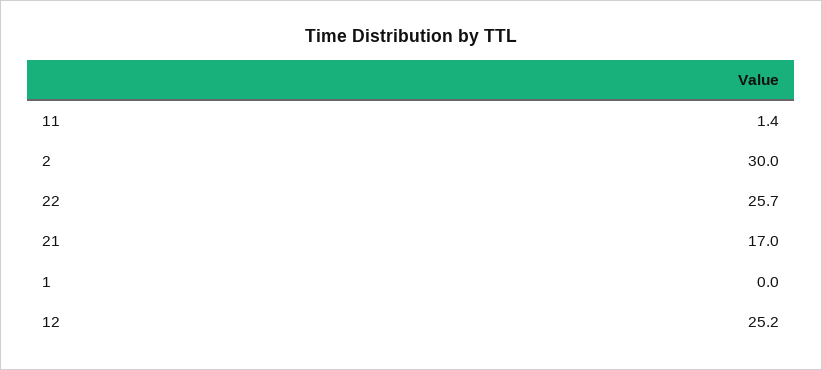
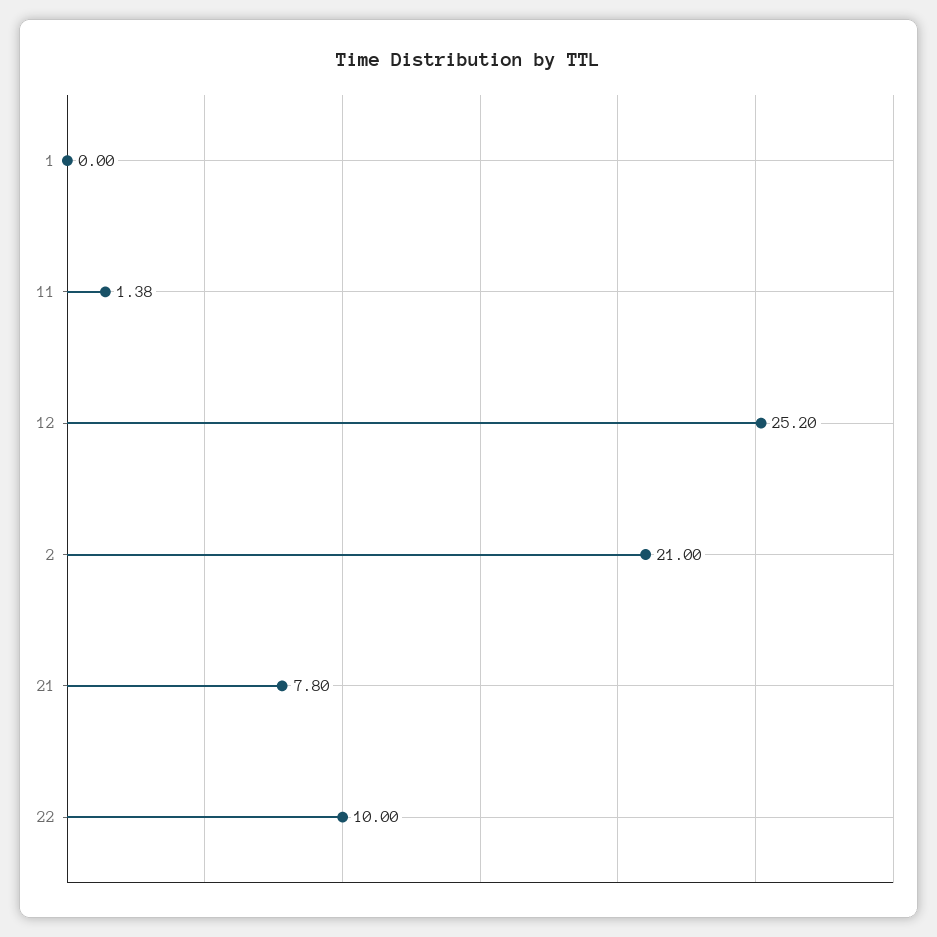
2: 30 -> 21
22: 25.7 -> 10
21: 17 -> 7.8

